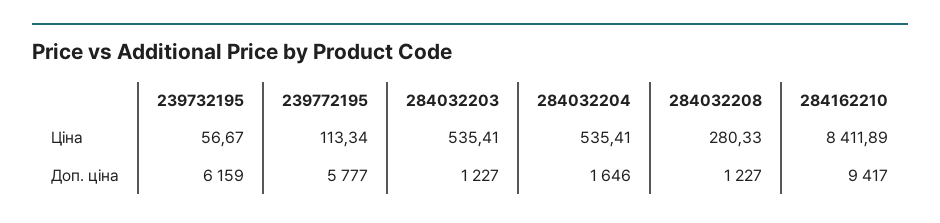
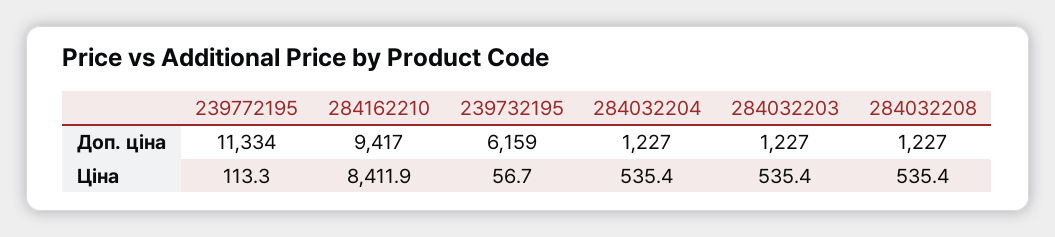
284032208, Ціна: 280.33 -> 535.4
239772195, Доп. ціна: 5777 -> 11334
284032204, Доп. ціна: 1646 -> 1227

